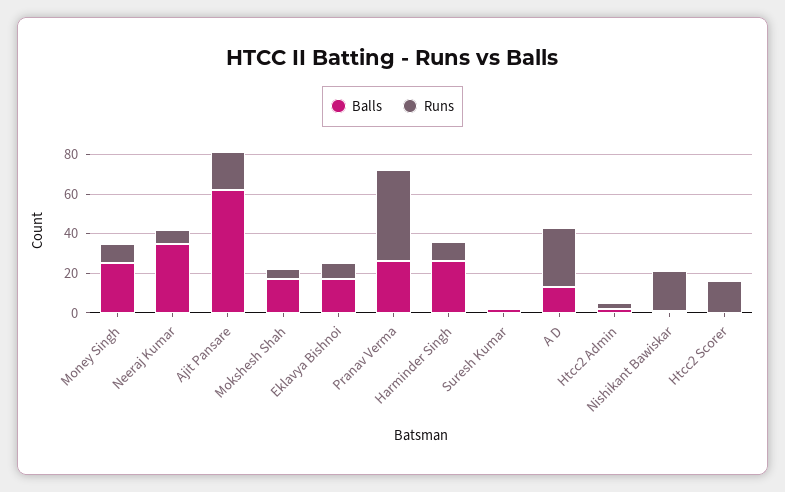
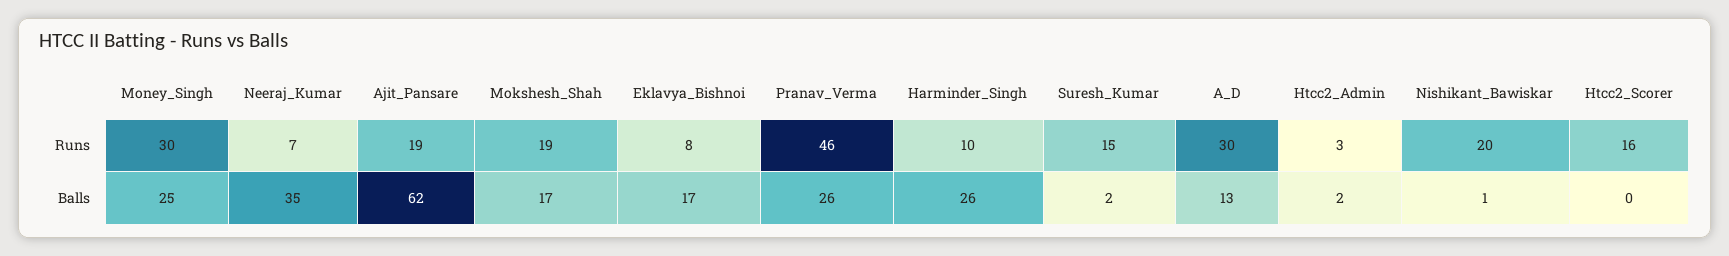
Runs, Money Singh: 10 -> 30
Runs, Mokshesh Shah: 5 -> 19
Runs, Suresh Kumar: 0 -> 15

